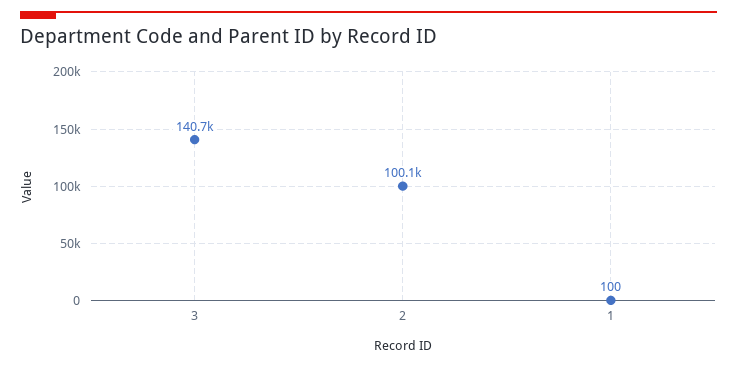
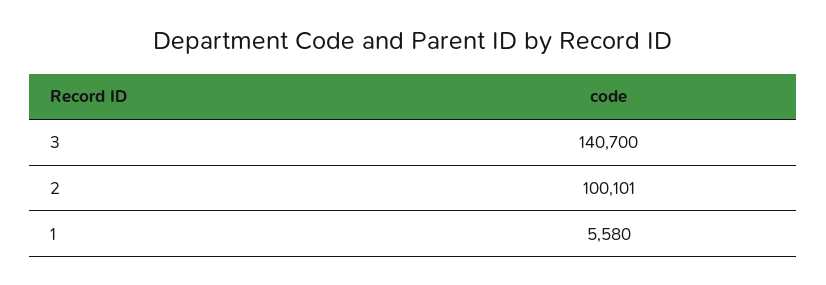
1: 100 -> 5580

